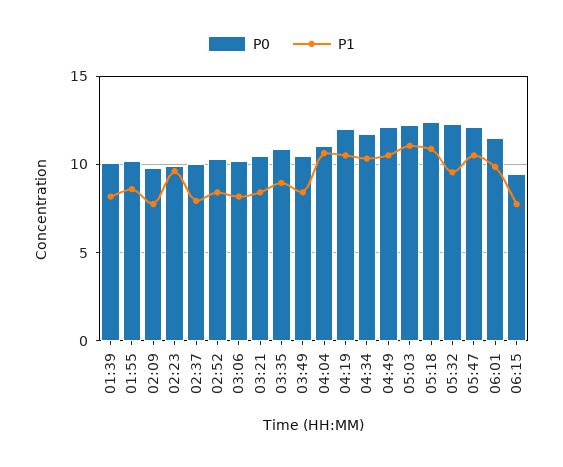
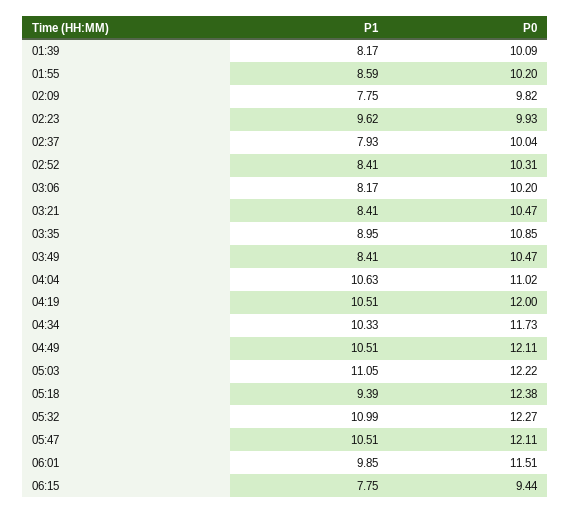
P1, 05:18: 11 -> 9.39
P1, 05:32: 9.5 -> 10.99

